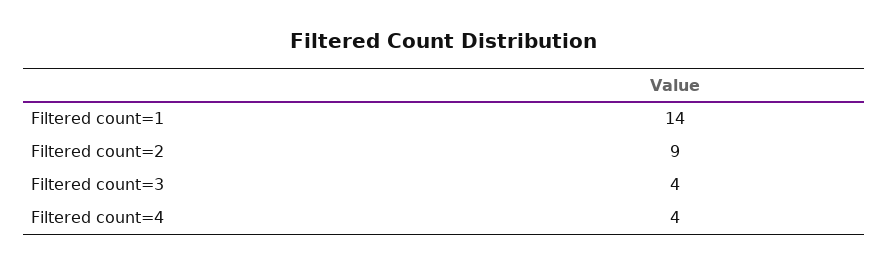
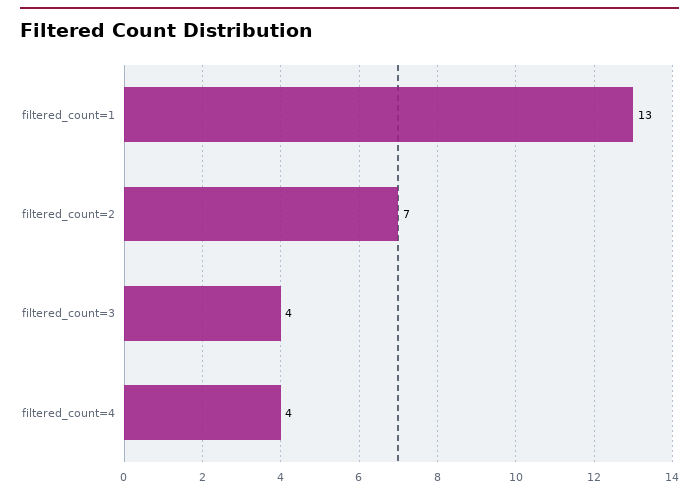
Filtered count=1: 14 -> 13
Filtered count=2: 9 -> 7

